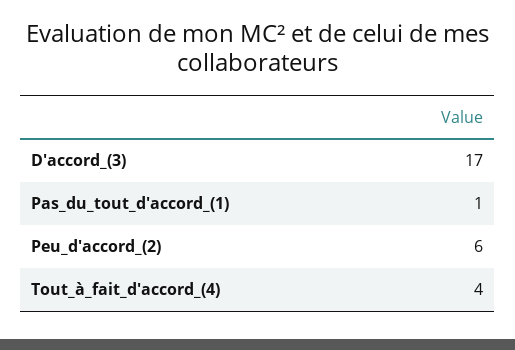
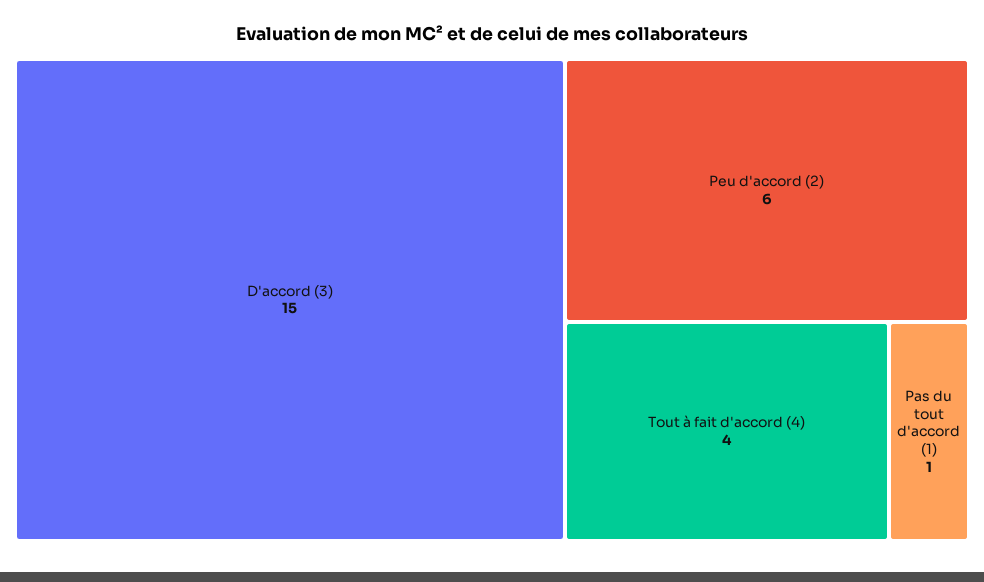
D'accord_(3): 17 -> 15

